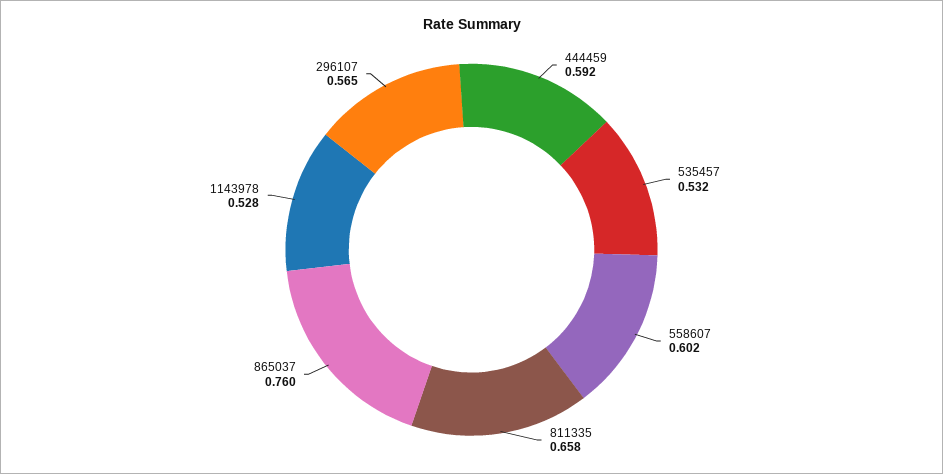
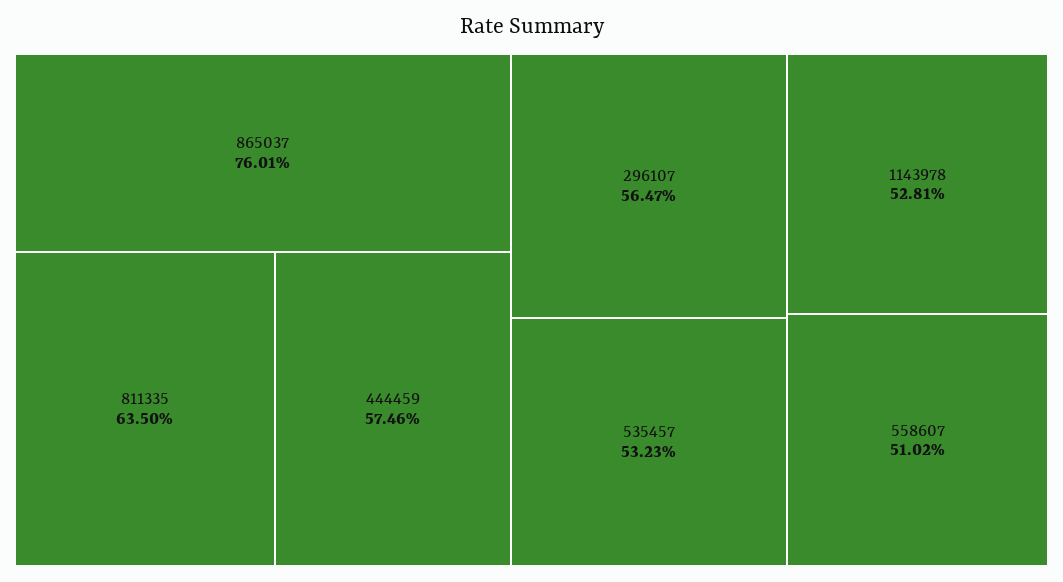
444459: 0.592 -> 0.5746
558607: 0.602 -> 0.5102
811335: 0.658 -> 0.635

